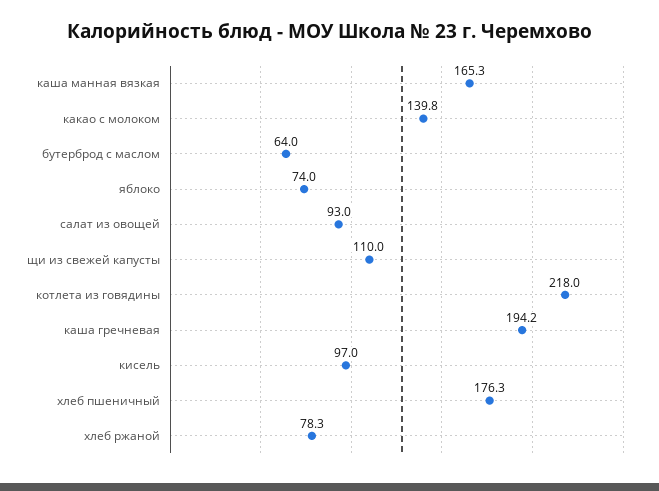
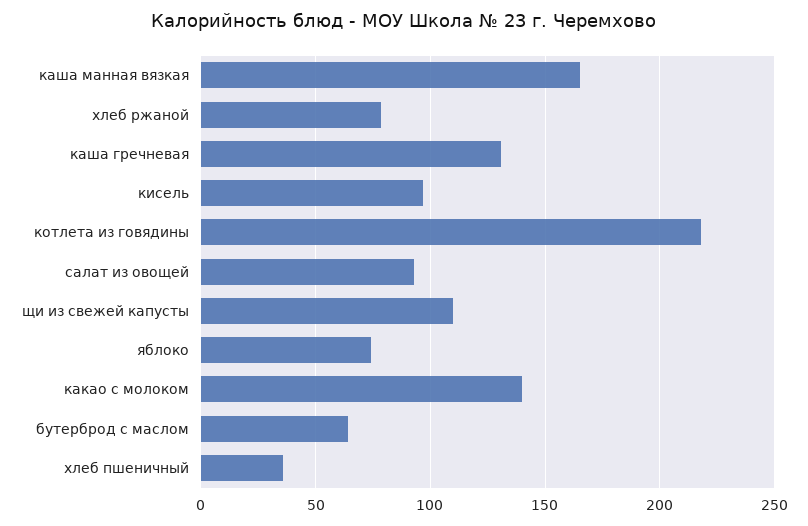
каша гречневая: 194.2 -> 130
хлеб пшеничный: 176.3 -> 35

